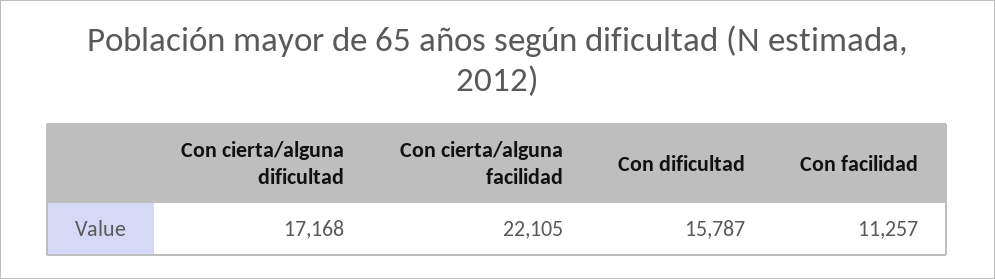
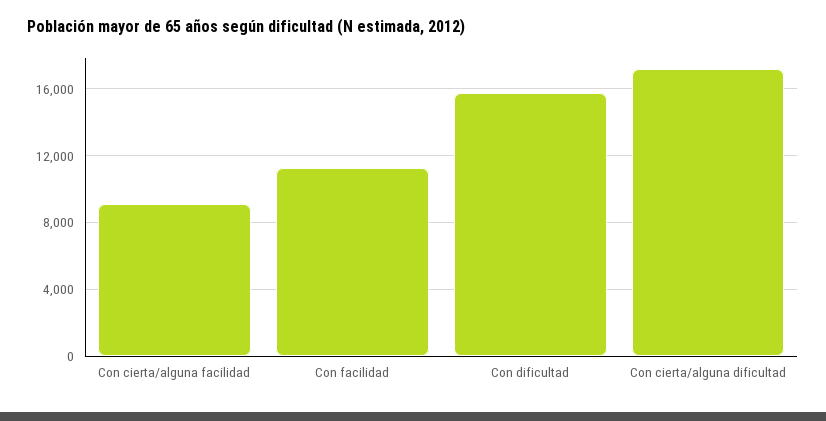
Con cierta/alguna facilidad: 22105 -> 9000

